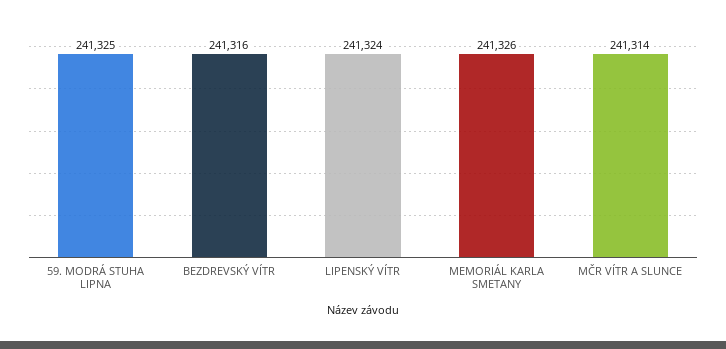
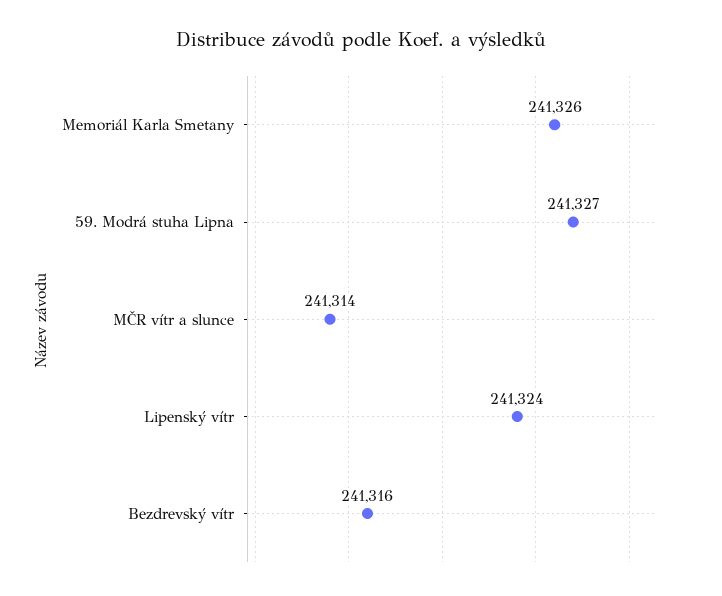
59. MODRÁ STUHA LIPNA: 241325 -> 241327

